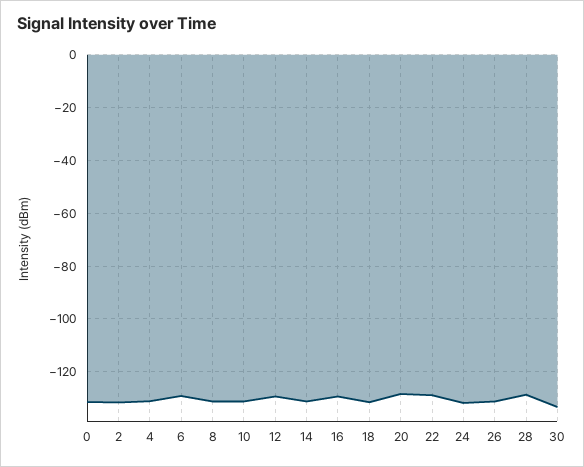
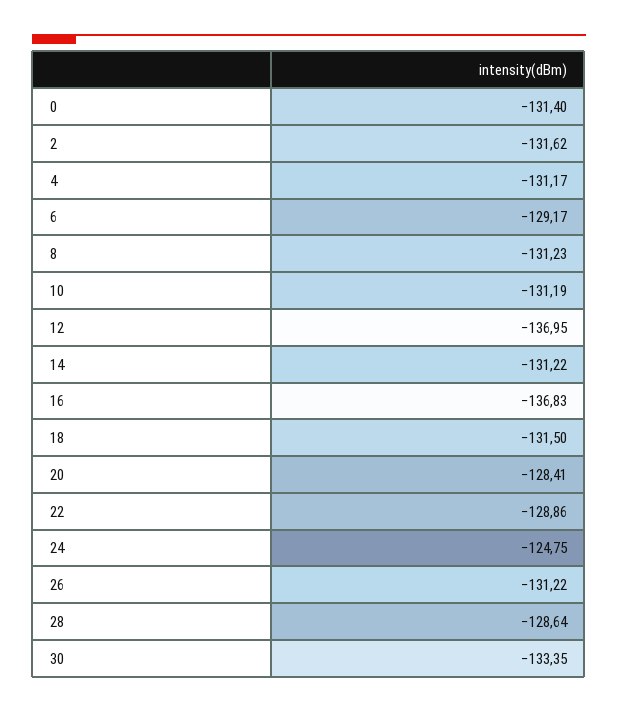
12: -130 -> -136.95
16: -130 -> -136.83
24: -132.5 -> -124.75

